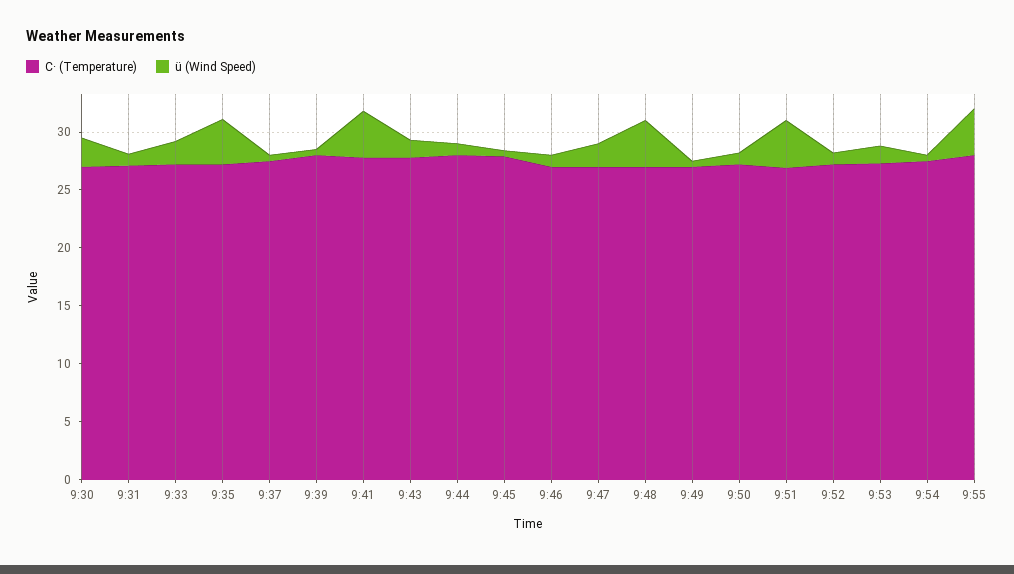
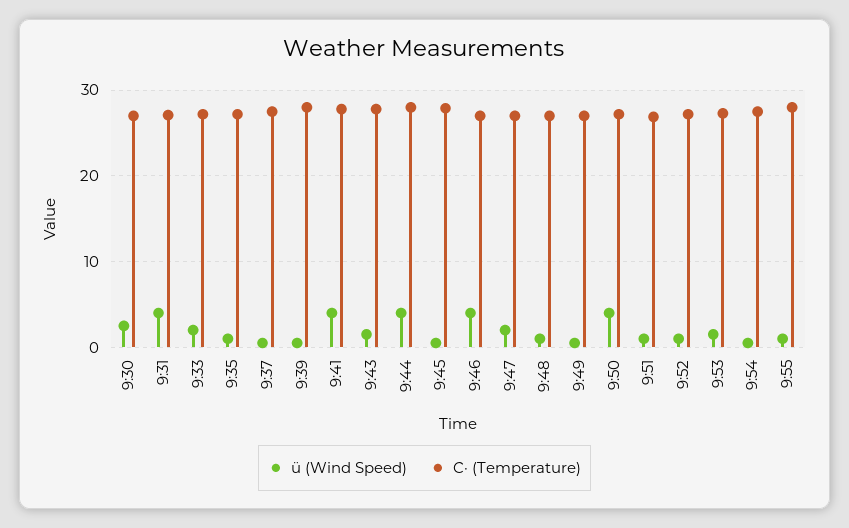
ü (Wind Speed), 9:31: 1 -> 4
ü (Wind Speed), 9:35: 4 -> 1
ü (Wind Speed), 9:44: 1 -> 4
ü (Wind Speed), 9:46: 1 -> 4
ü (Wind Speed), 9:48: 4 -> 1
ü (Wind Speed), 9:50: 1 -> 4
ü (Wind Speed), 9:51: 4 -> 1
ü (Wind Speed), 9:55: 4 -> 1

